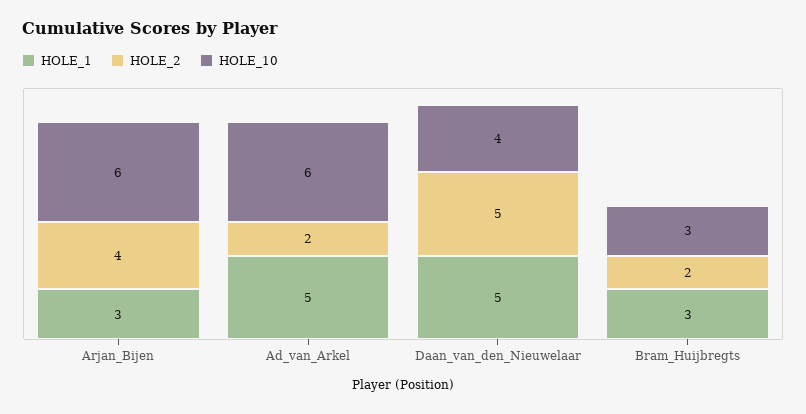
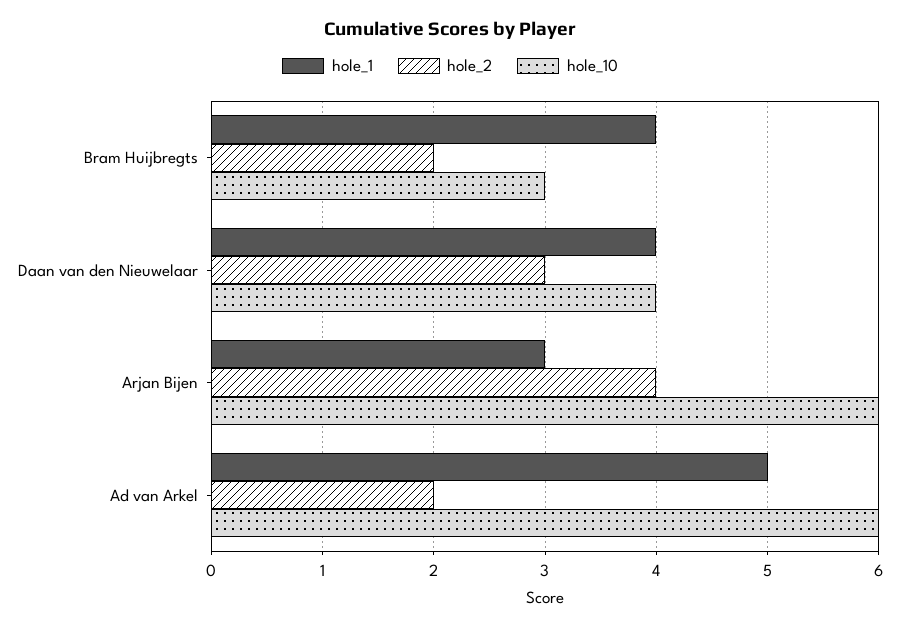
HOLE_1, Daan_van_den_Nieuwelaar: 5 -> 4
HOLE_2, Daan_van_den_Nieuwelaar: 5 -> 3
HOLE_1, Bram_Huijbregts: 3 -> 4

